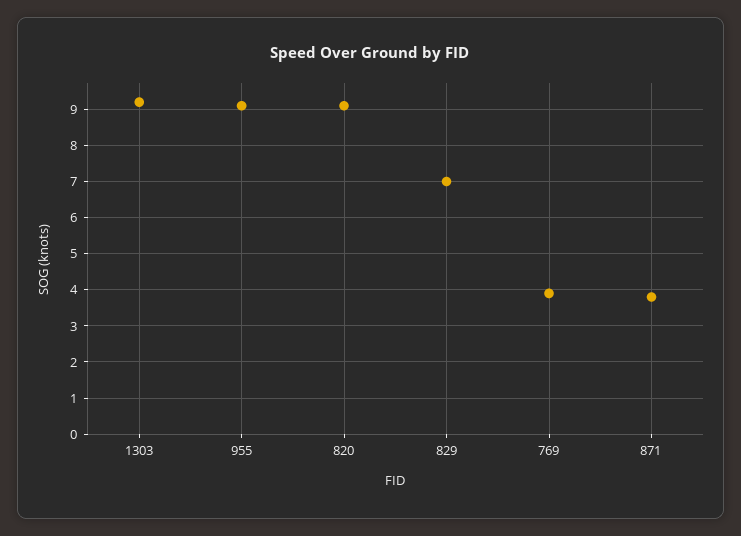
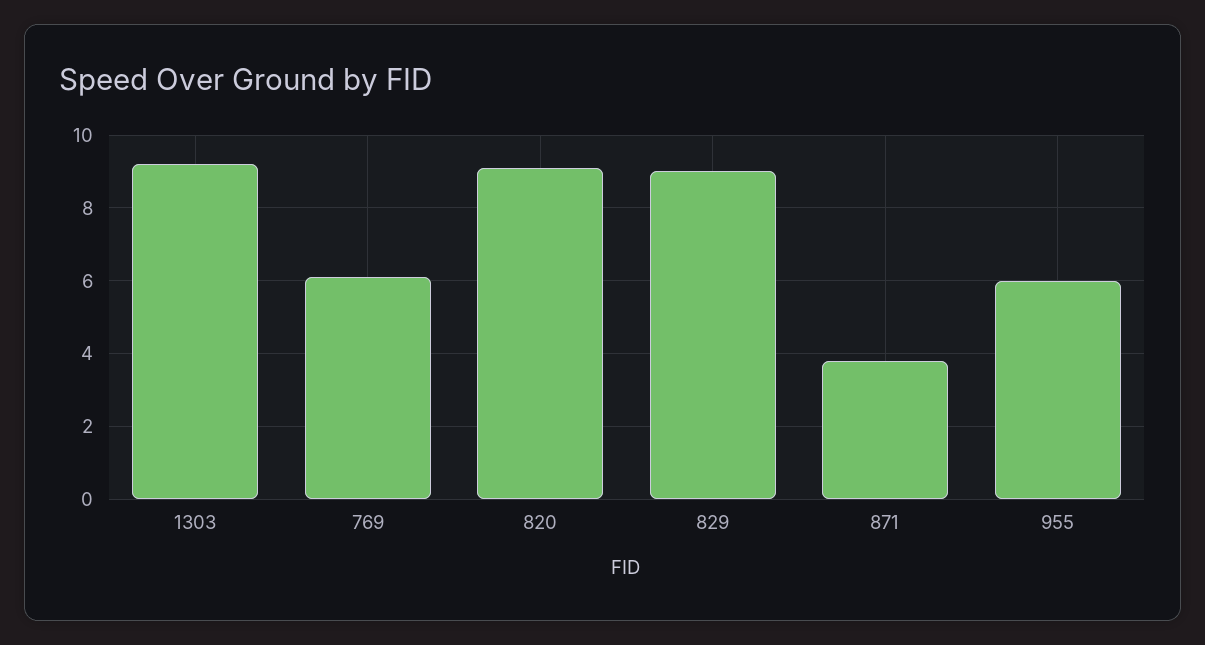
955: 9 -> 6
829: 7 -> 9
769: 4 -> 6

